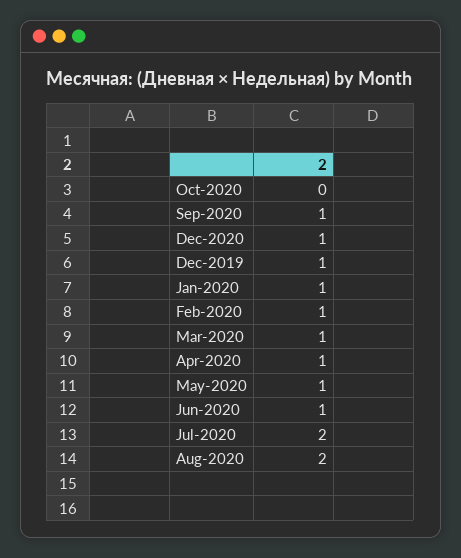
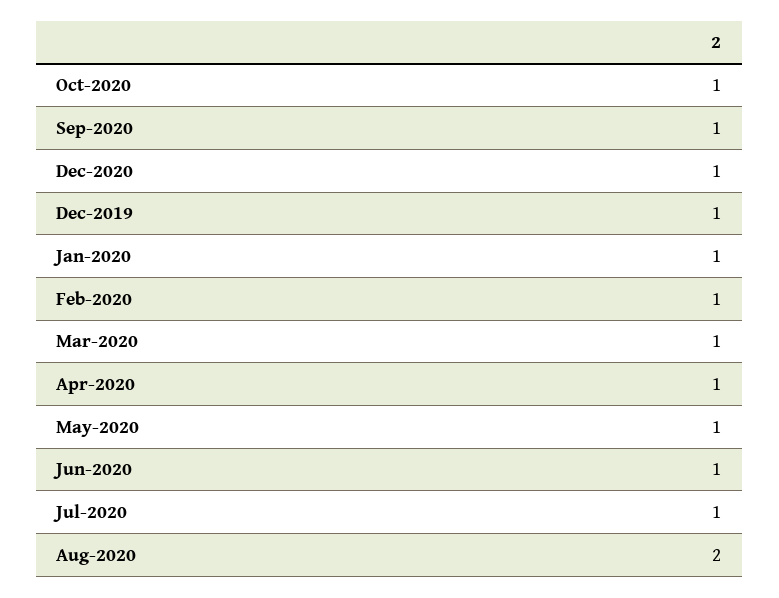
Oct-2020: 0 -> 1
Jul-2020: 2 -> 1

